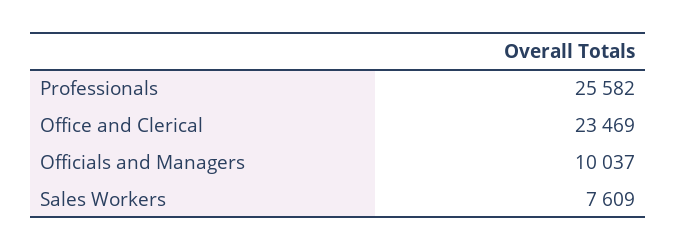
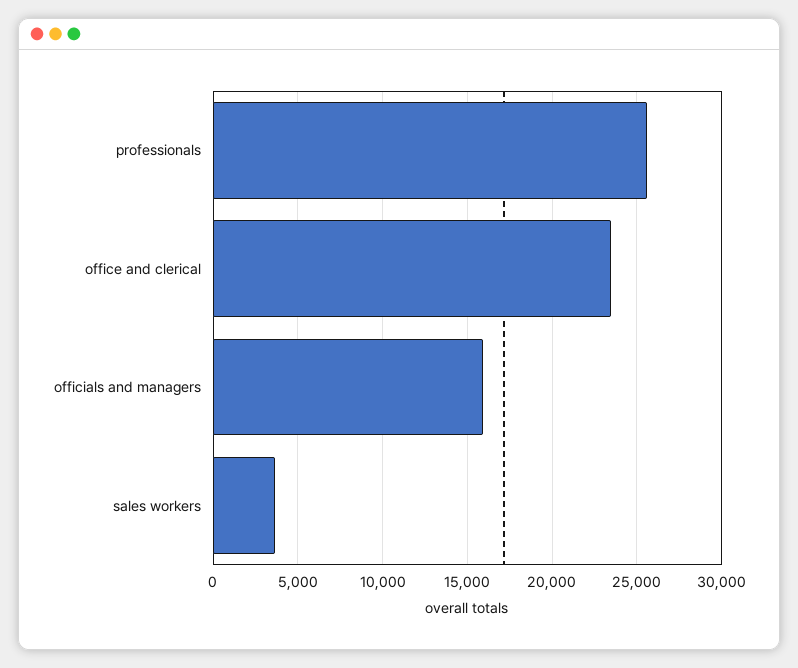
Officials and Managers: 10037 -> 16000
Sales Workers: 7609 -> 3500

